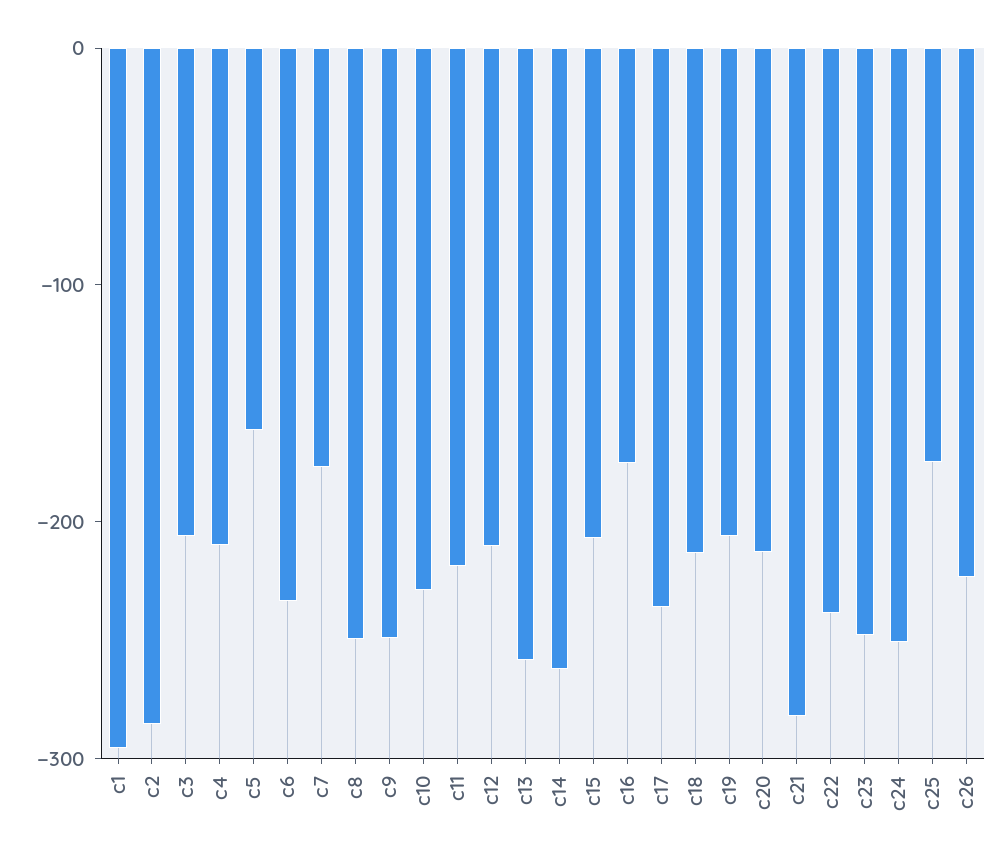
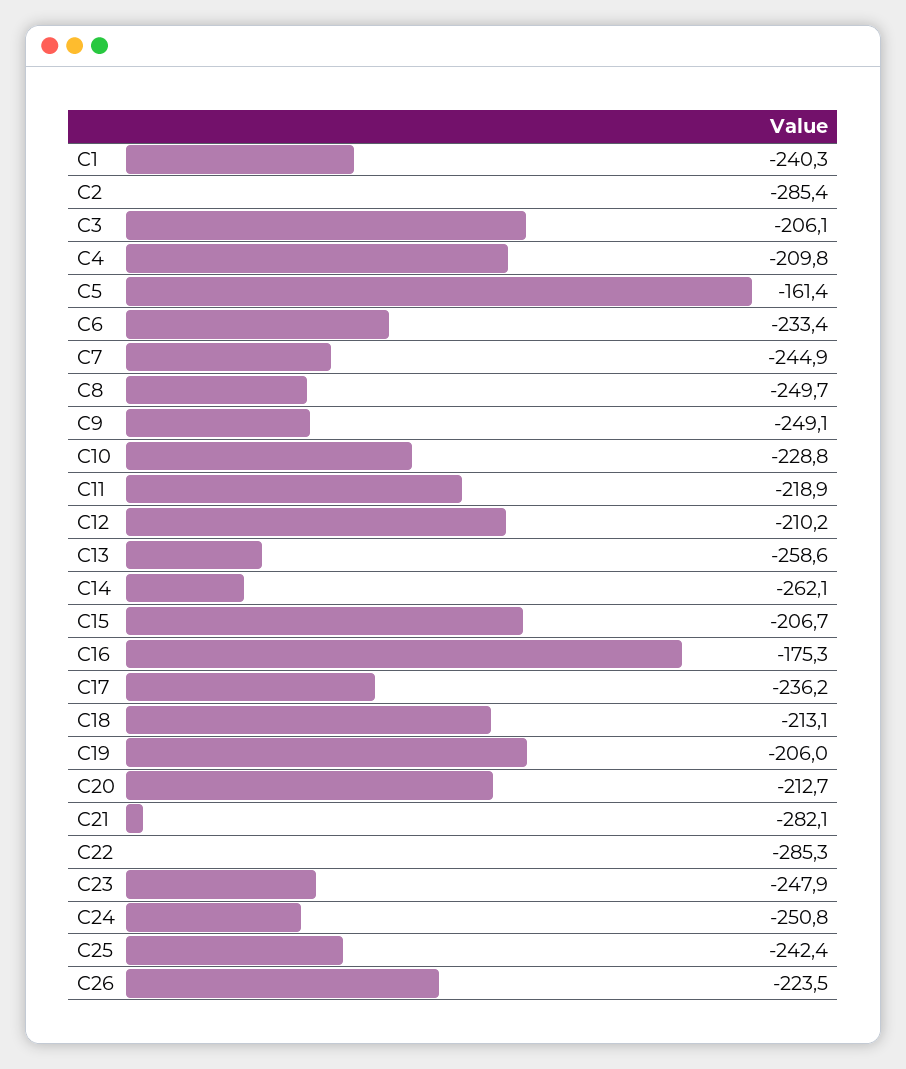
c1: -300 -> -240.3
c7: -180 -> -244.9
c22: -240 -> -285.3
c25: -180 -> -242.4

